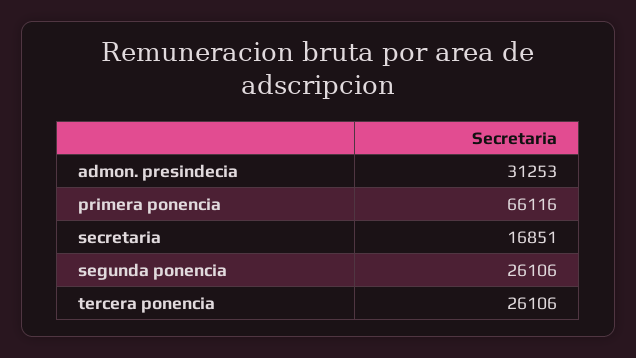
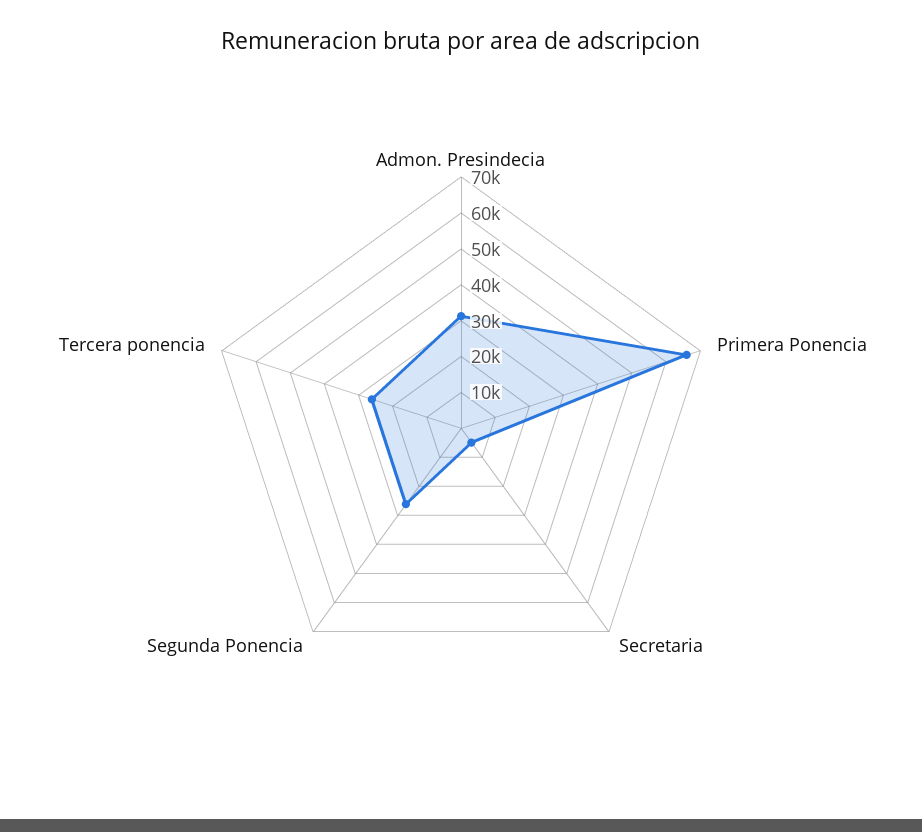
secretaria: 16851 -> 5000

